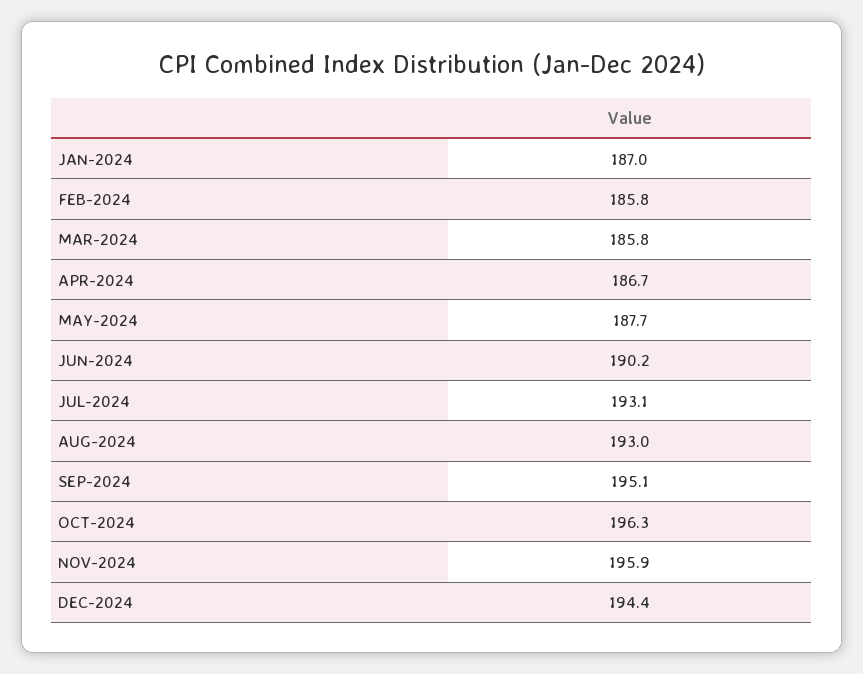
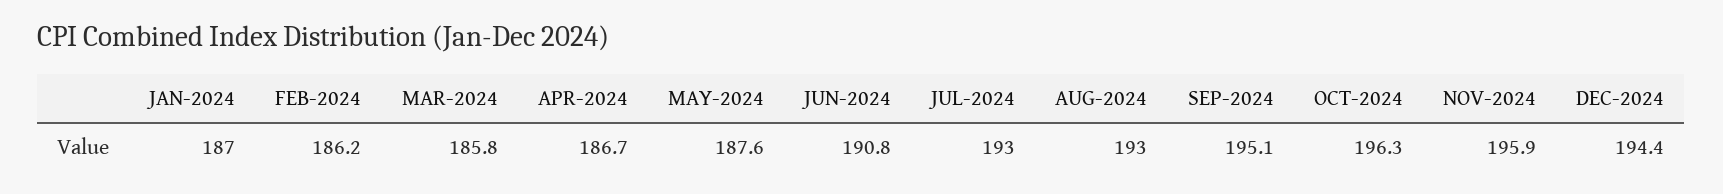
FEB-2024: 185.8 -> 186.2
MAY-2024: 187.7 -> 187.6
JUN-2024: 190.2 -> 190.8
JUL-2024: 193.1 -> 193

